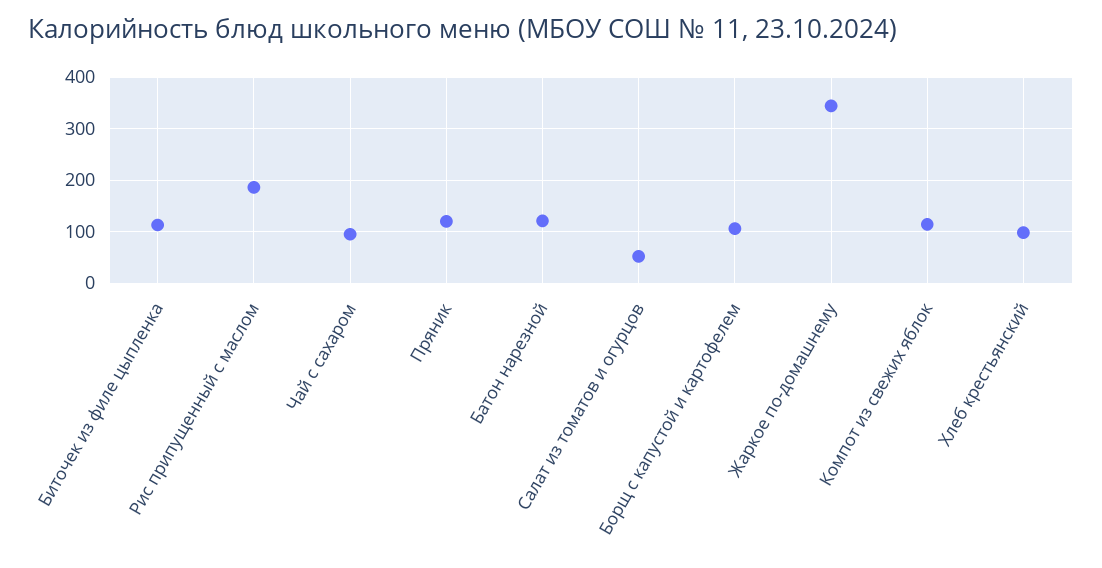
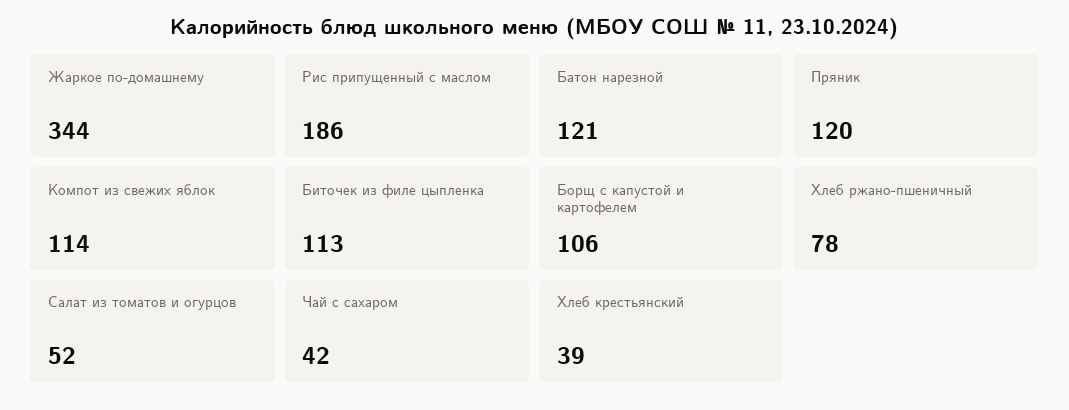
Чай с сахаром: 100 -> 42
Хлеб крестьянский: 100 -> 39
Хлеб ржано-пшеничный: none -> 78

